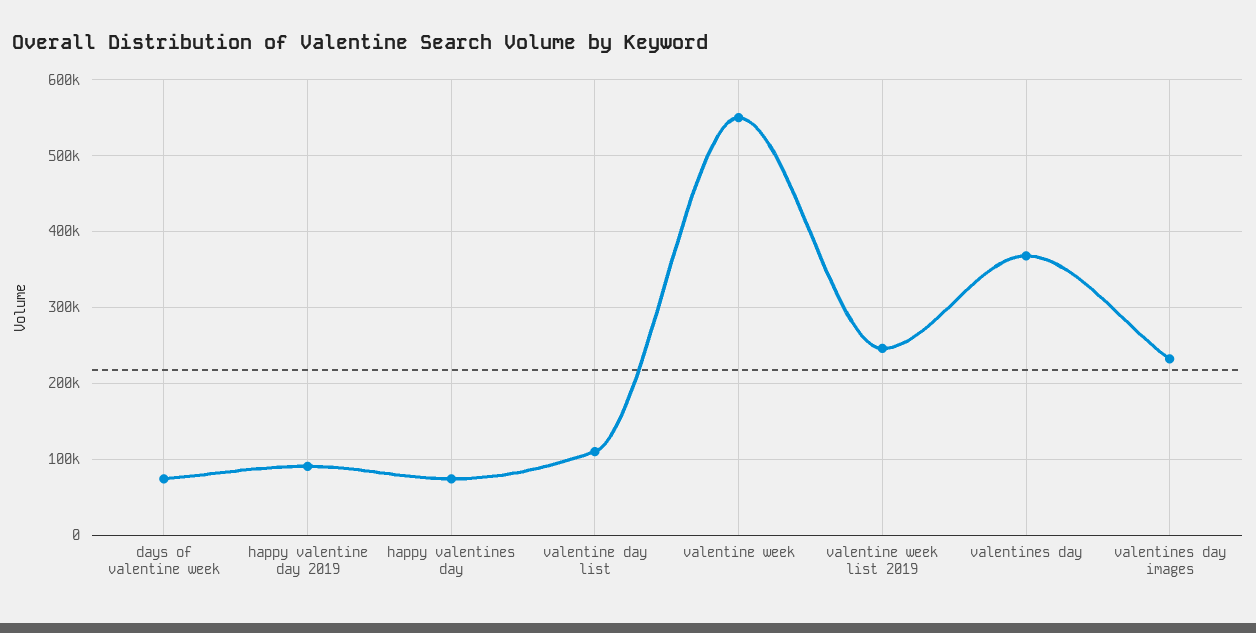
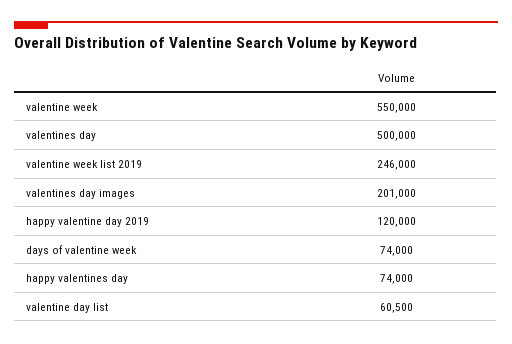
happy valentine day 2019: 90000 -> 120000
valentine day list: 110000 -> 60500
valentines day: 370000 -> 500000
valentines day images: 230000 -> 201000

